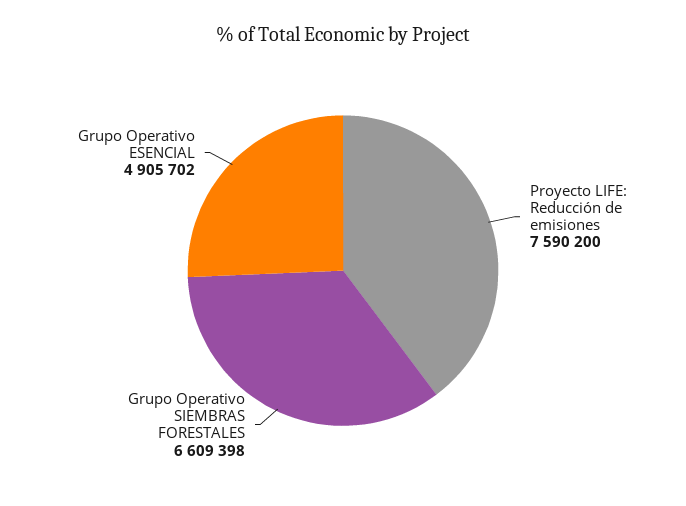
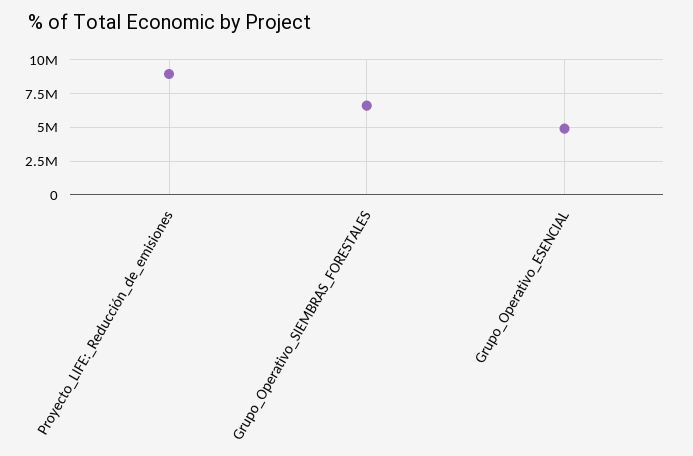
Proyecto LIFE: Reducción de emisiones: 7590200 -> 9000000

